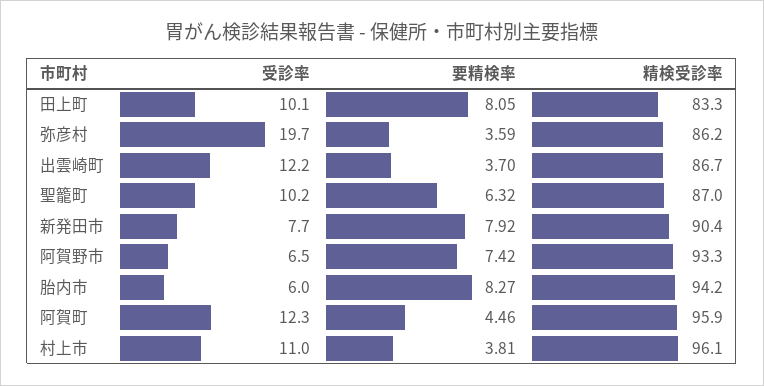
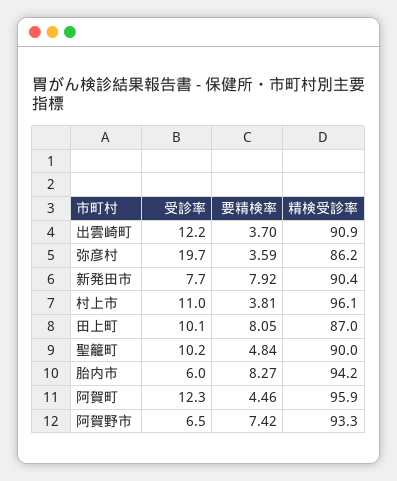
精検受診率, 田上町: 83.3 -> 87
精検受診率, 出雲崎町: 86.7 -> 90.9
要精検率, 聖籠町: 6.32 -> 4.84
精検受診率, 聖籠町: 87 -> 90

